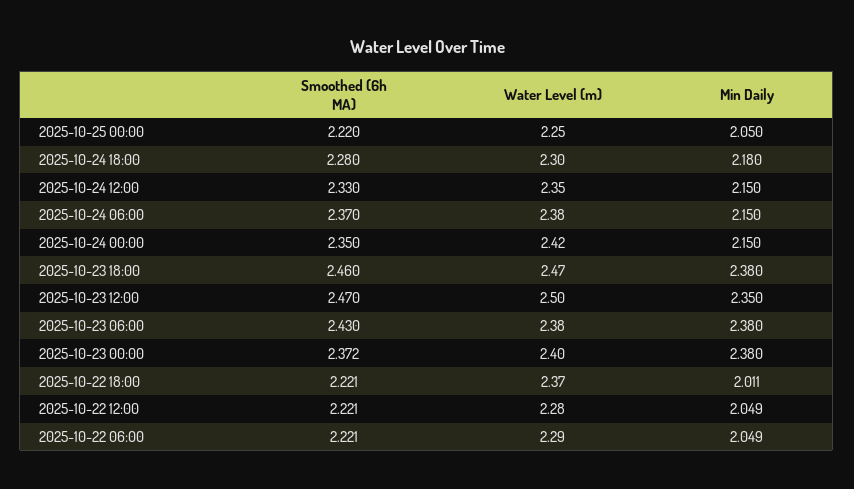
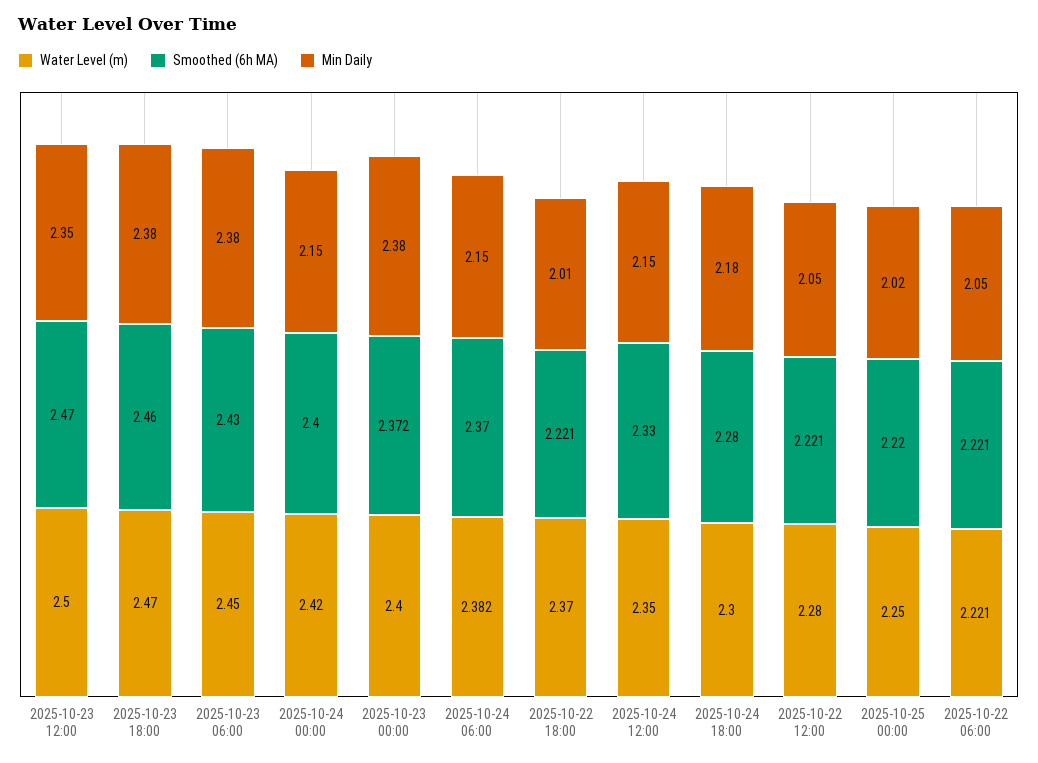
Min Daily, 2025-10-25 00:00: 2.05 -> 2.02
Water Level (m), 2025-10-24 06:00: 2.38 -> 2.382
Smoothed (6h MA), 2025-10-24 00:00: 2.35 -> 2.4
Water Level (m), 2025-10-23 06:00: 2.38 -> 2.45
Water Level (m), 2025-10-22 06:00: 2.29 -> 2.221

